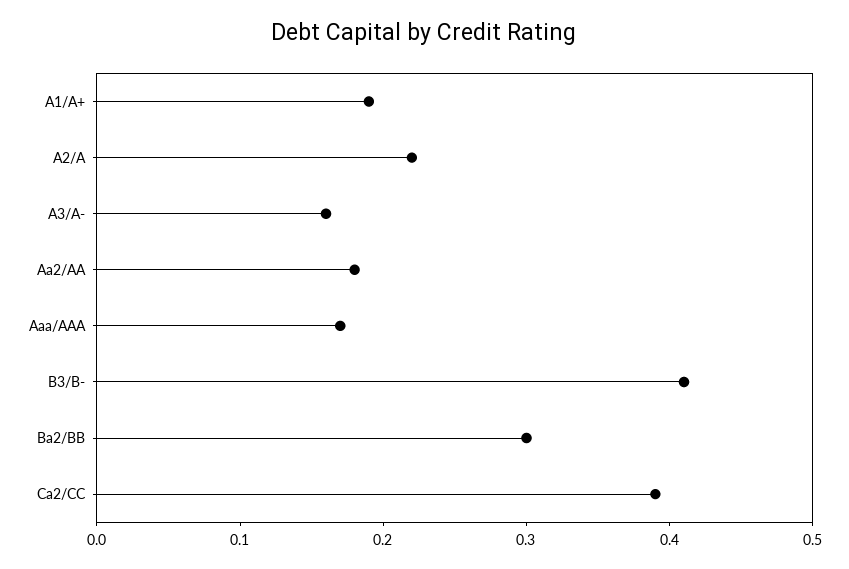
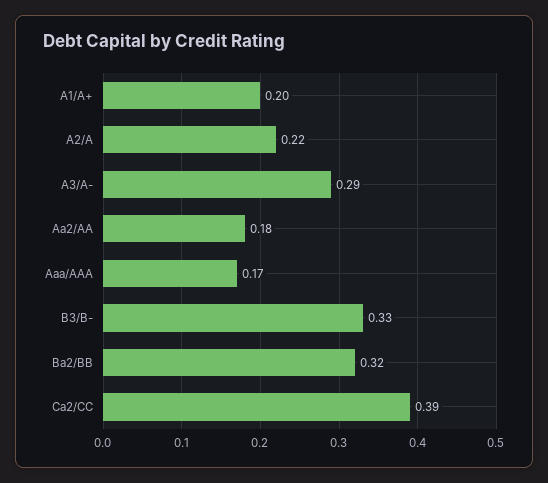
A1/A+: 0.19 -> 0.2
A3/A-: 0.16 -> 0.29
B3/B-: 0.41 -> 0.33
Ba2/BB: 0.3 -> 0.32

